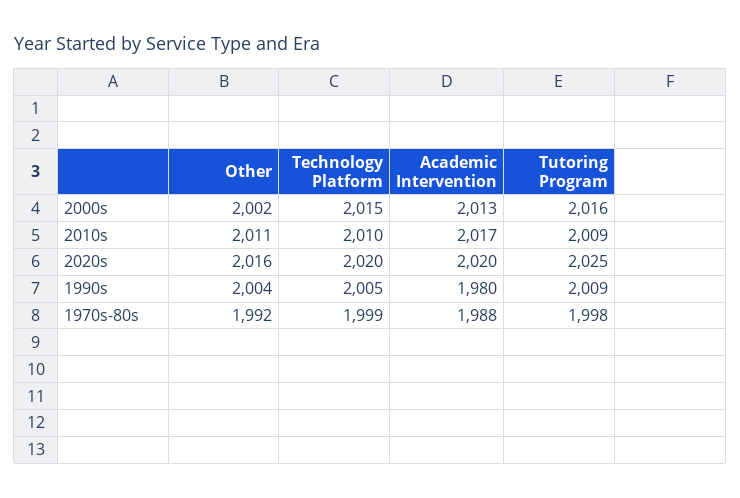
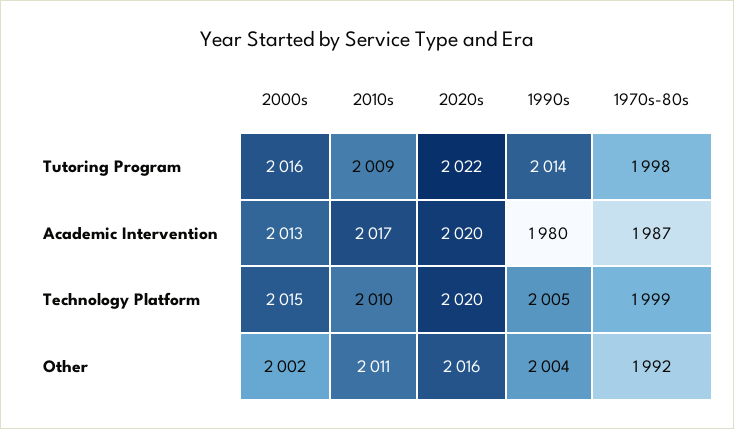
Tutoring Program, 2020s: 2025 -> 2022
Tutoring Program, 1990s: 2009 -> 2014
Academic Intervention, 1970s-80s: 1988 -> 1987

